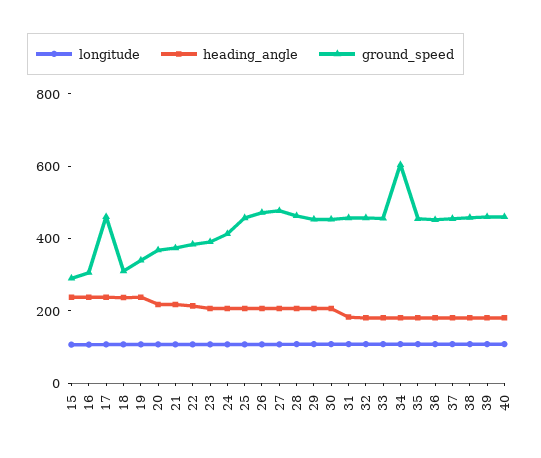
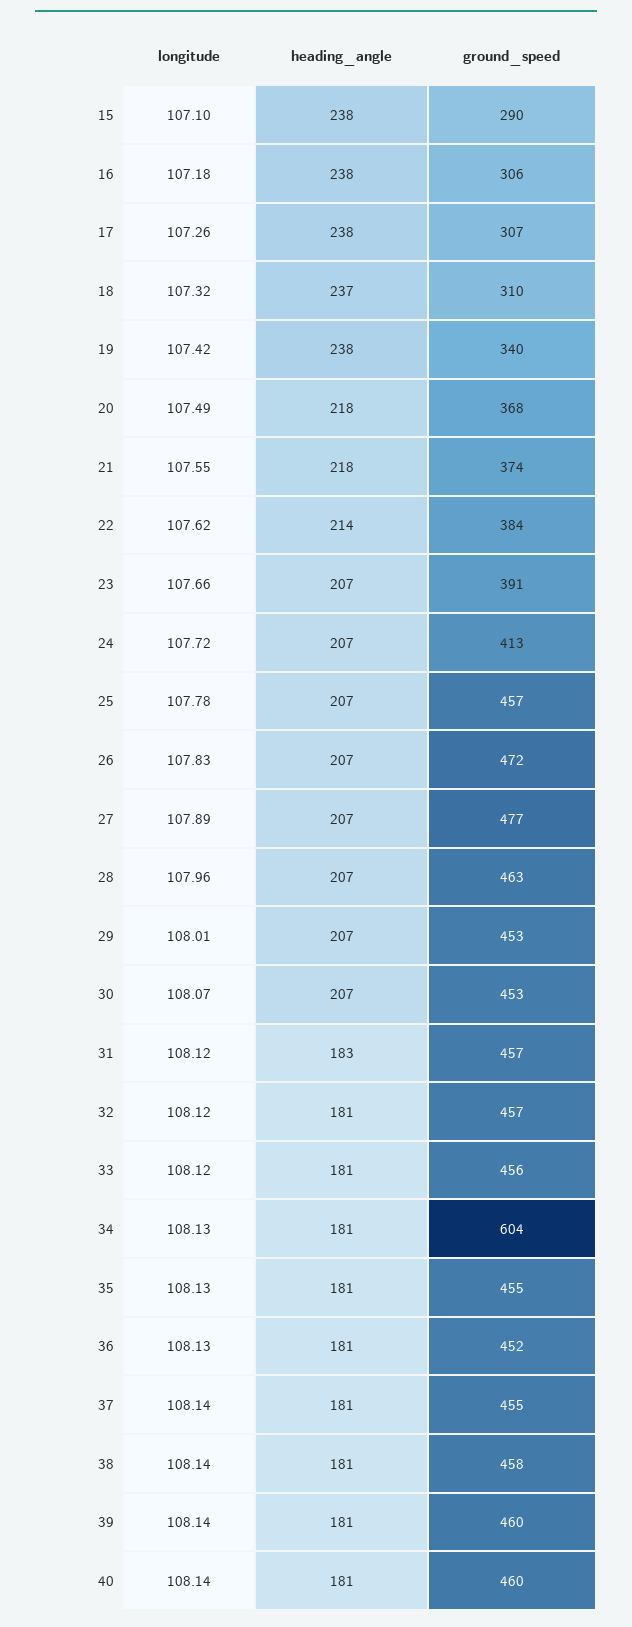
ground_speed, 17: 450 -> 307

